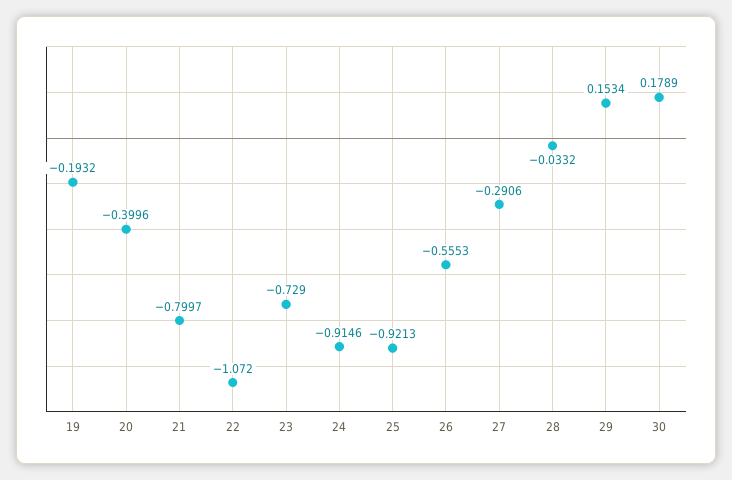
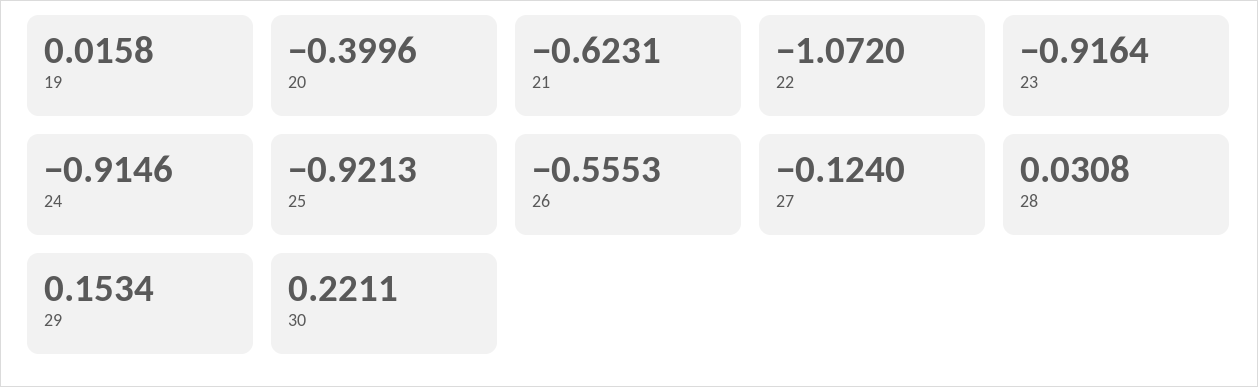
19: -0.1932 -> 0.0158
21: -0.7997 -> -0.6231
23: -0.729 -> -0.9164
27: -0.2906 -> -0.124
28: -0.0332 -> 0.0308
30: 0.1789 -> 0.2211

